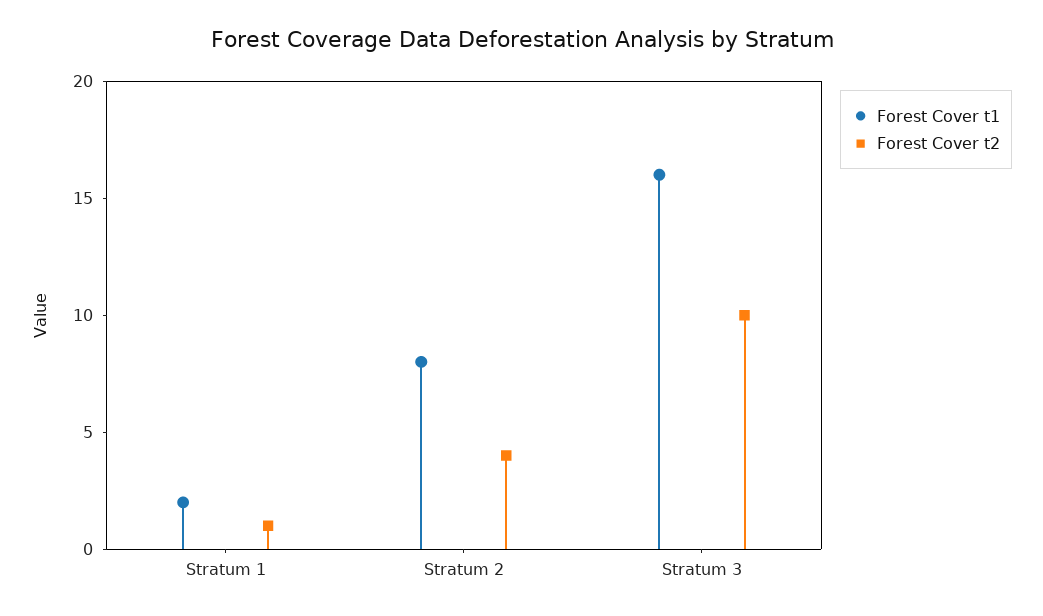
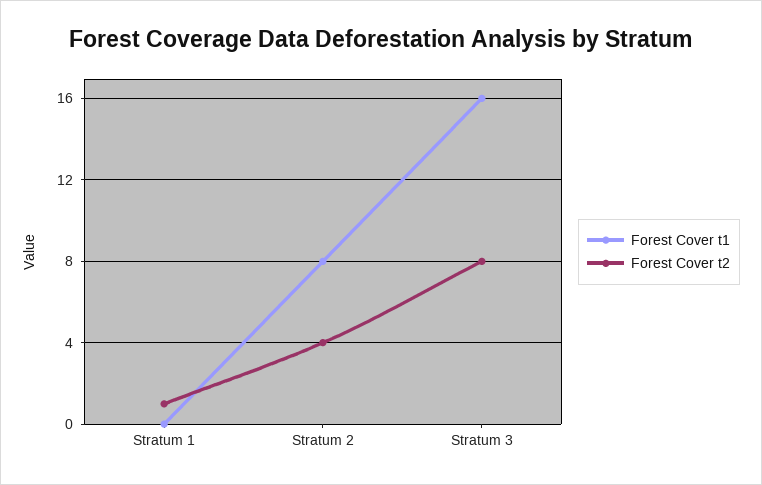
Forest Cover t1, Stratum 1: 2 -> 0
Forest Cover t2, Stratum 3: 10 -> 8

